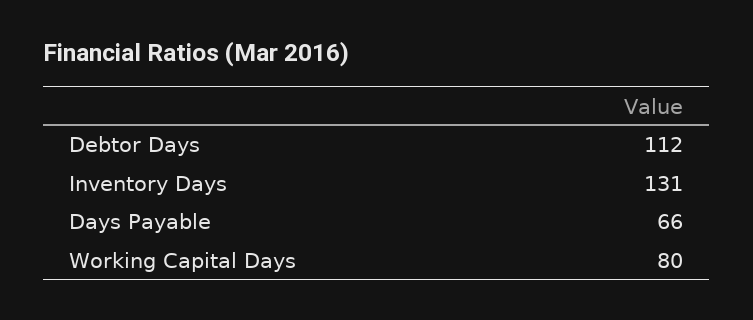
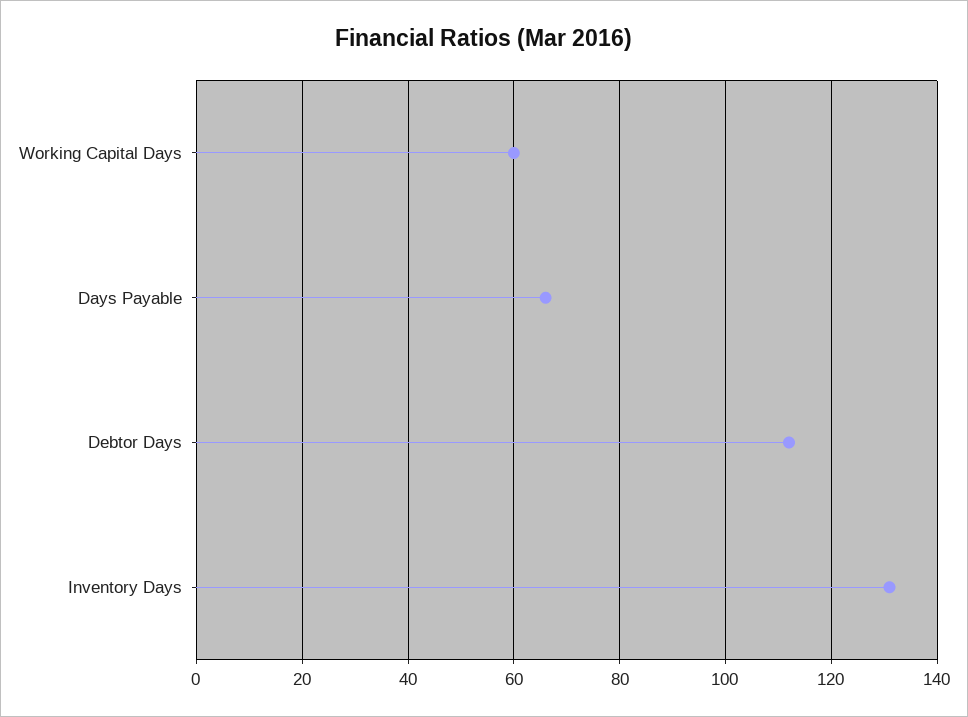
Working Capital Days: 80 -> 60

